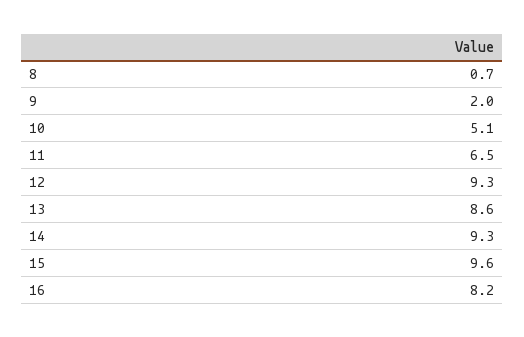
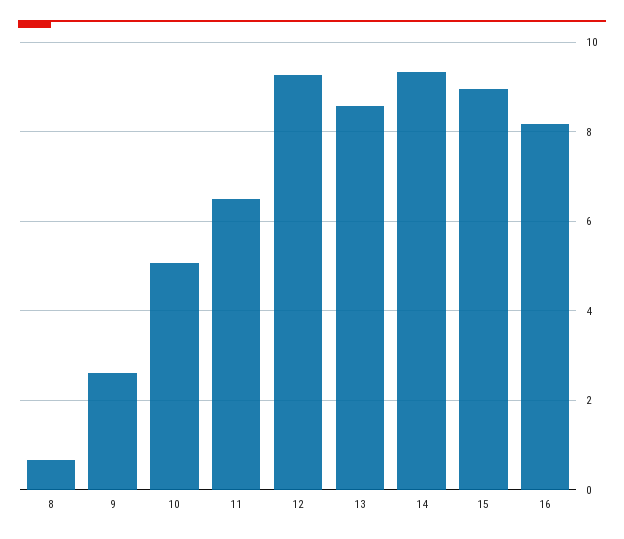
9: 2 -> 2.6
15: 9.6 -> 9

